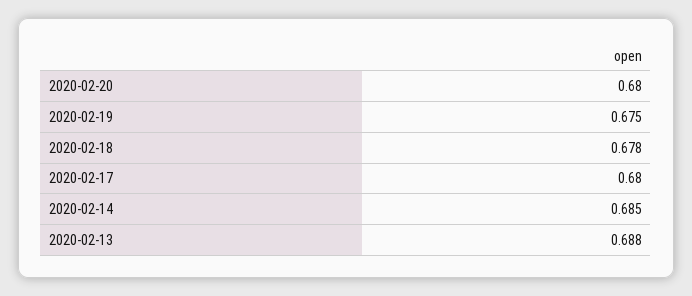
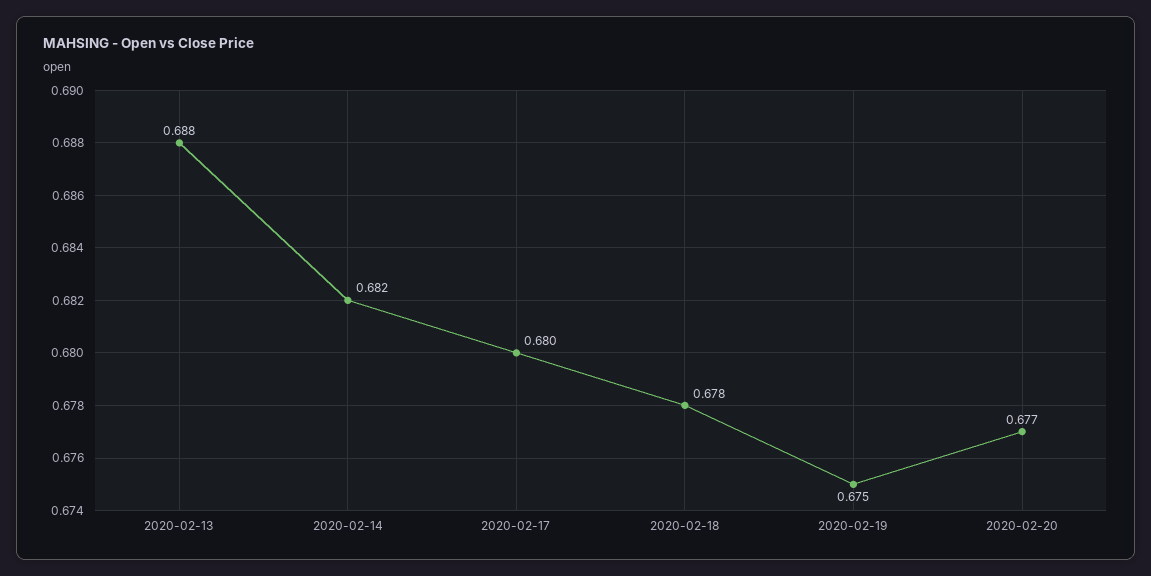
2020-02-20: 0.68 -> 0.677
2020-02-14: 0.685 -> 0.682

